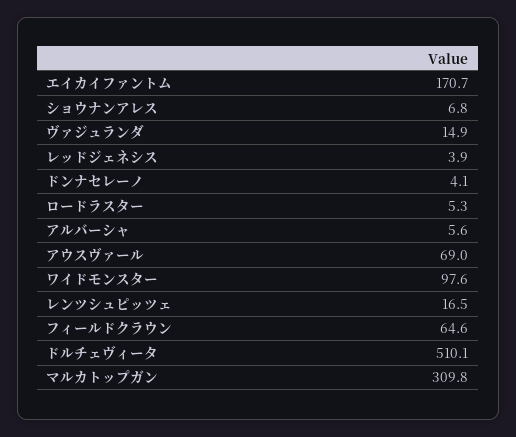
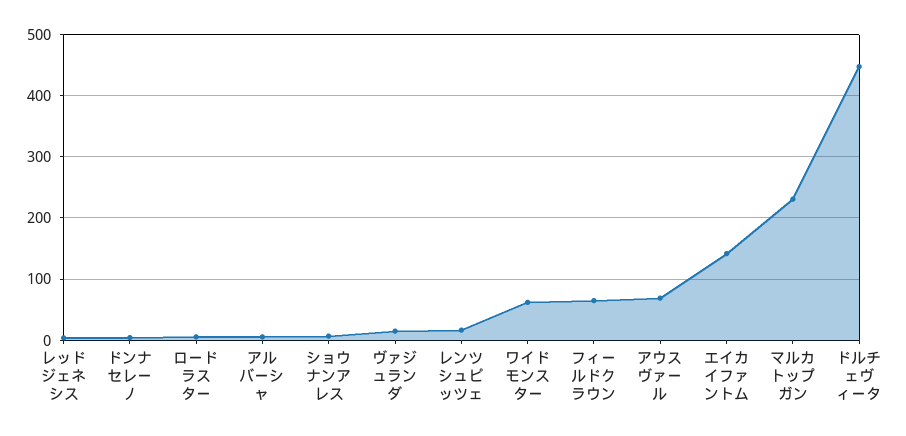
エイカイファントム: 170.7 -> 140
ワイドモンスター: 97.6 -> 60
ドルチェヴィータ: 510.1 -> 450
マルカトップガン: 309.8 -> 230

